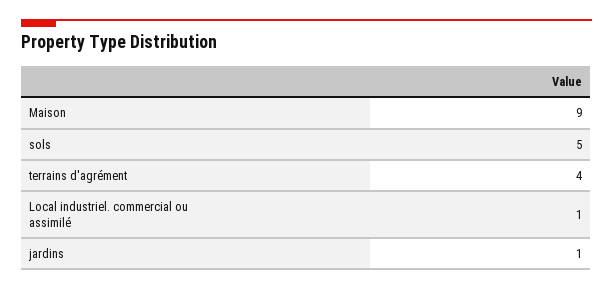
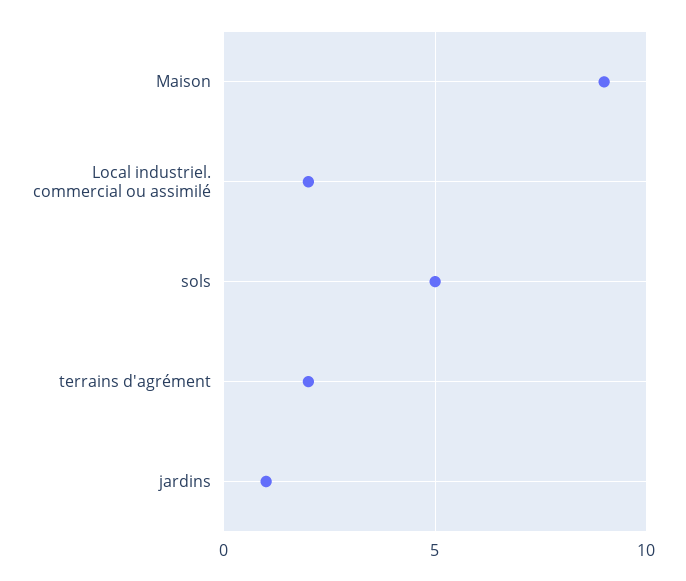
terrains d'agrément: 4 -> 2
Local industriel. commercial ou assimilé: 1 -> 2

